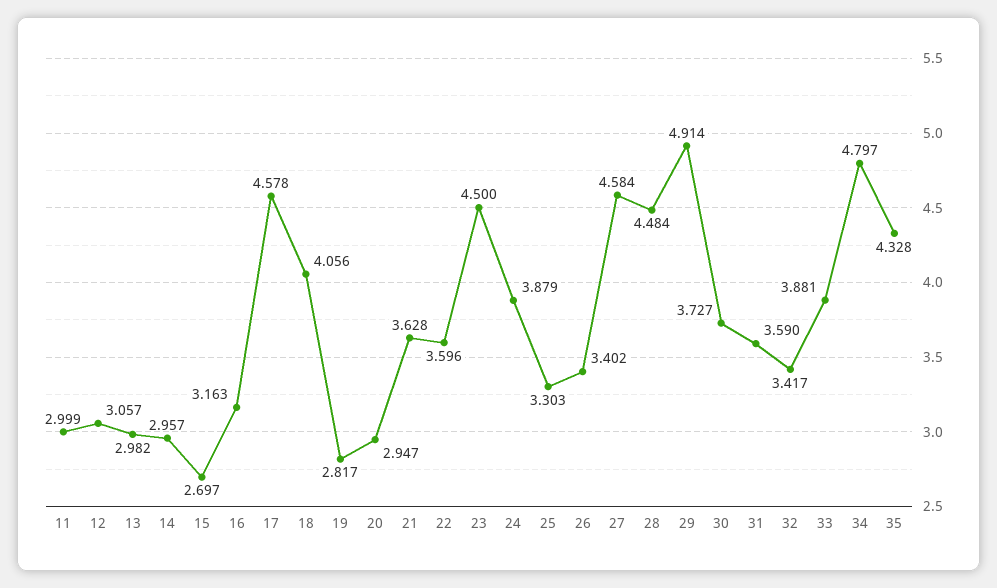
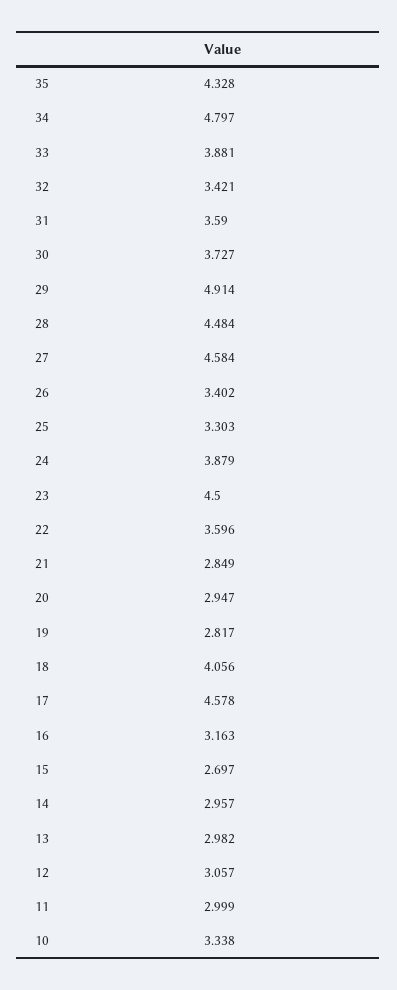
21: 3.628 -> 2.849
32: 3.417 -> 3.421
10: none -> 3.338

